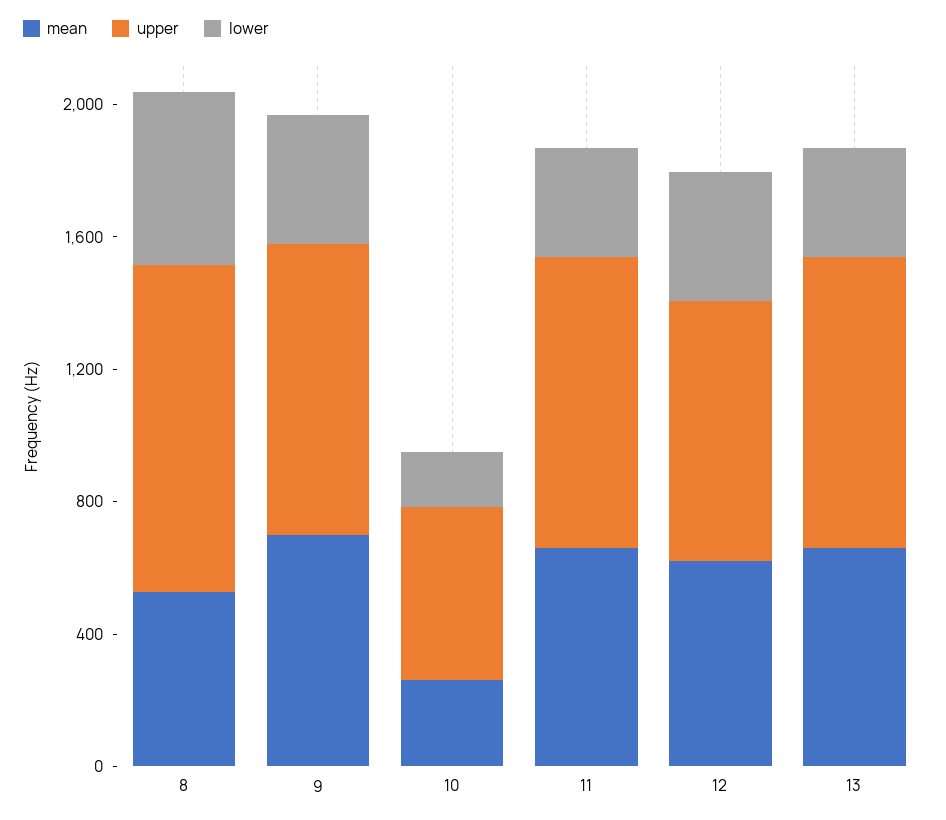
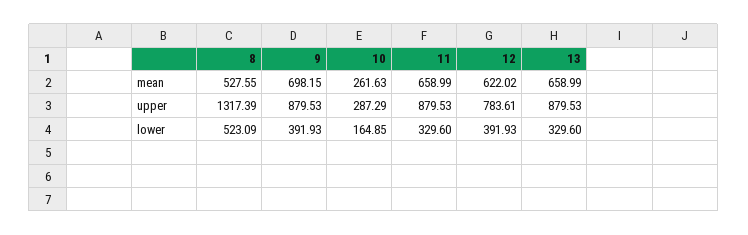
upper, 8: 1000 -> 1317.39
upper, 10: 500 -> 287.29

